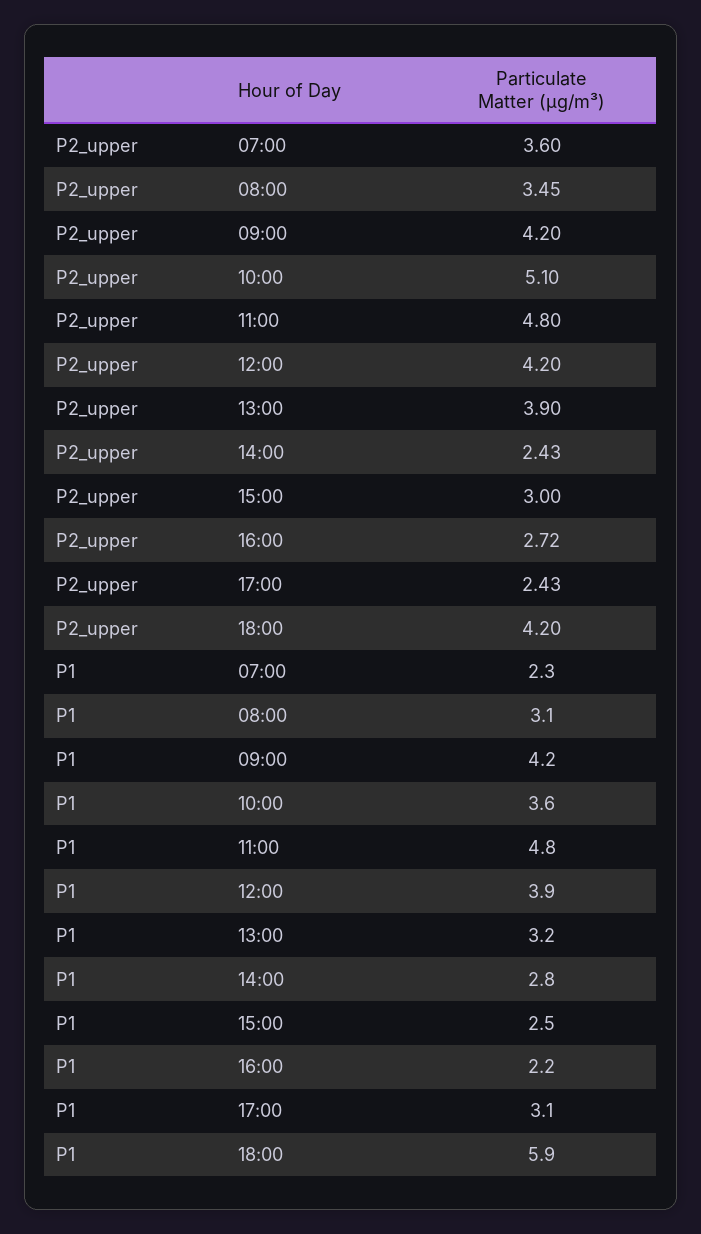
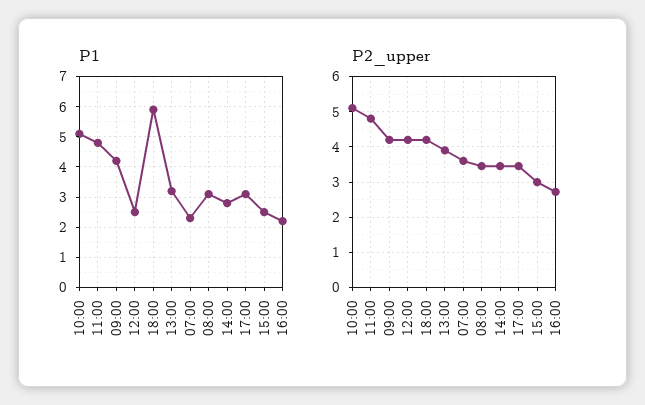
P2_upper, 14:00: 2.43 -> 3.4
P2_upper, 17:00: 2.43 -> 3.4
P1, 10:00: 3.6 -> 5
P1, 12:00: 3.9 -> 2.5

